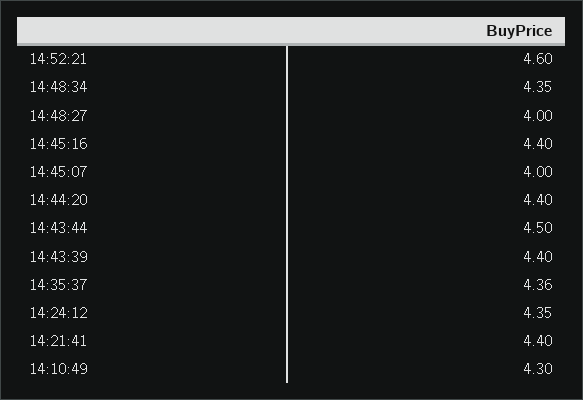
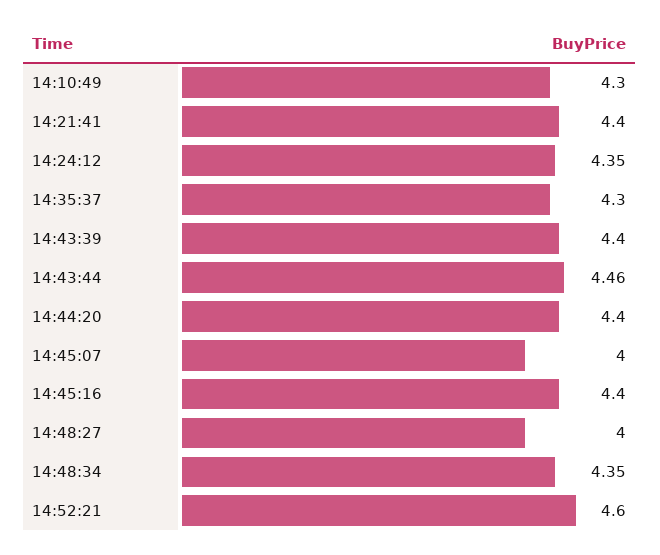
14:43:44: 4.5 -> 4.46
14:35:37: 4.36 -> 4.3

